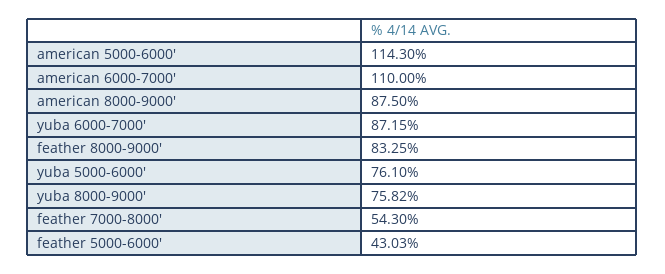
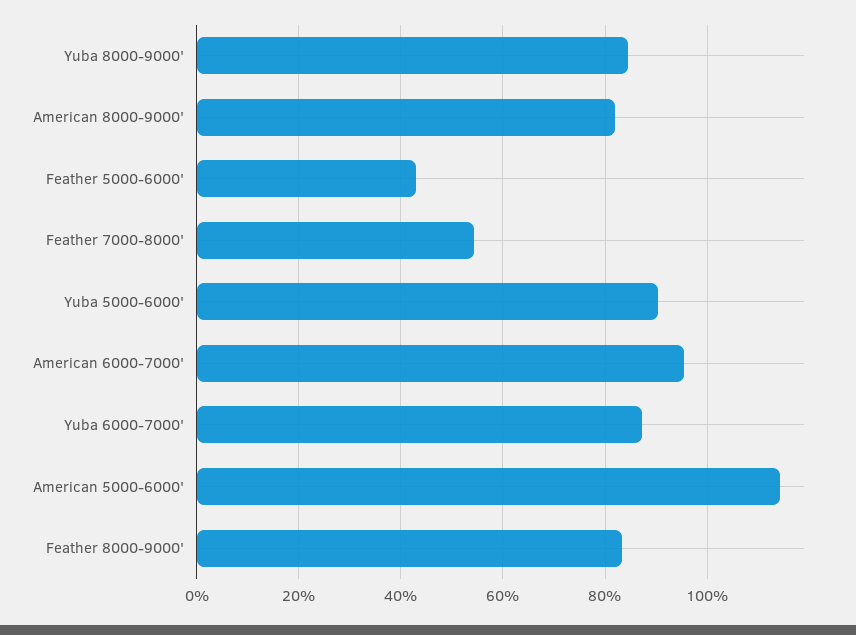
american 6000-7000': 110 -> 96
american 8000-9000': 87.5 -> 82
yuba 5000-6000': 76.1 -> 90
yuba 8000-9000': 75.82 -> 84

